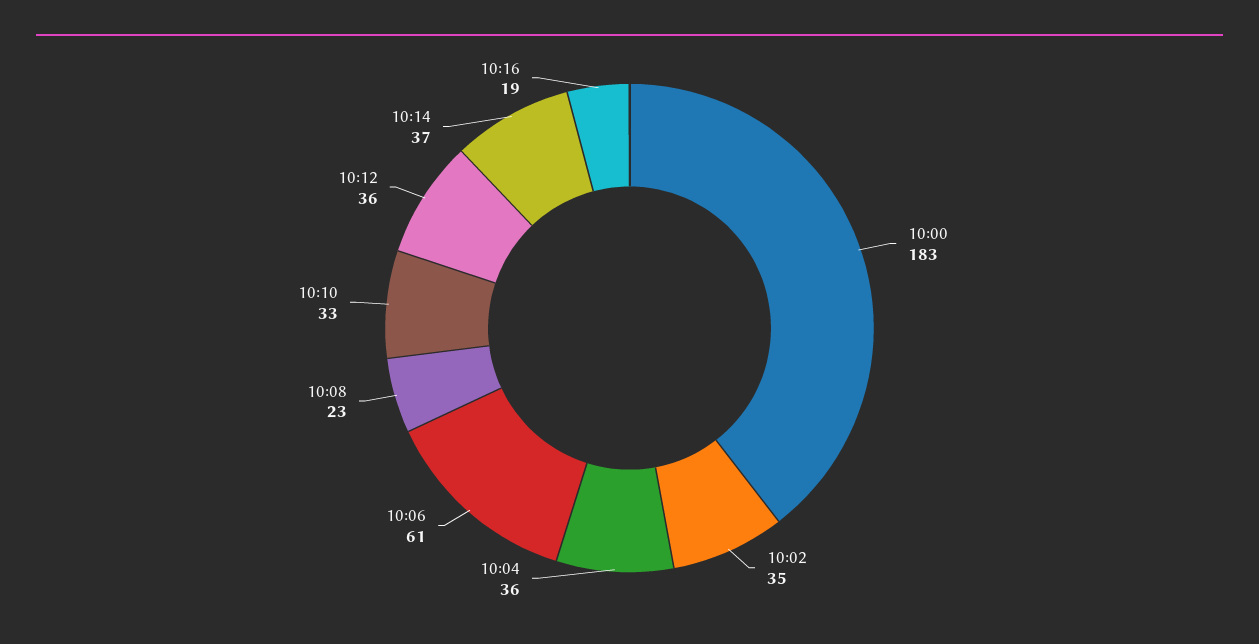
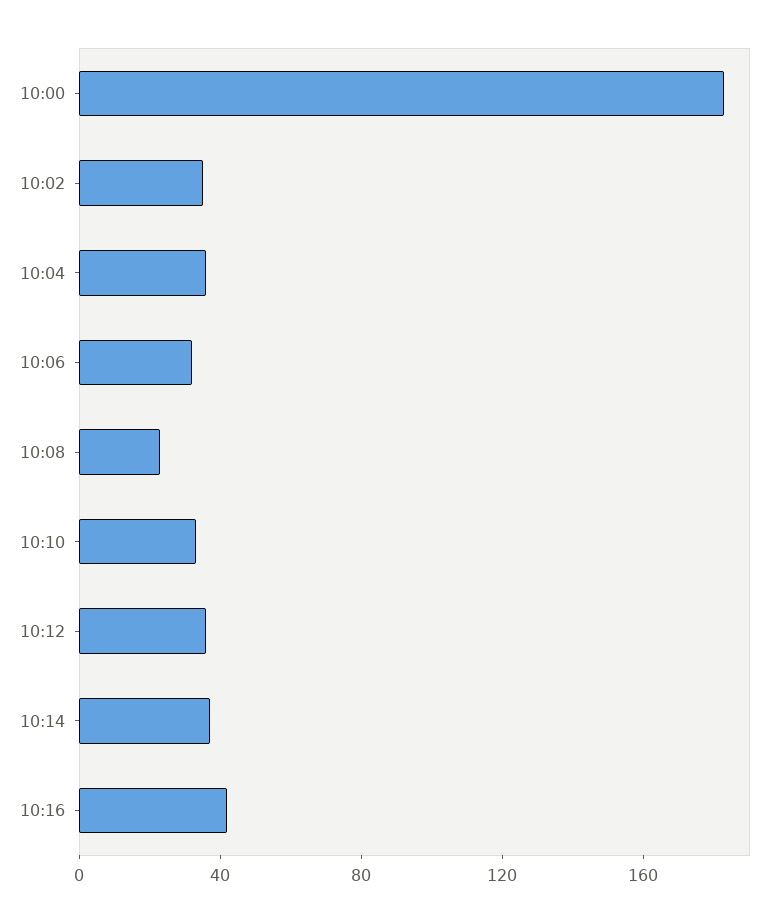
10:06: 61 -> 30
10:16: 19 -> 40

